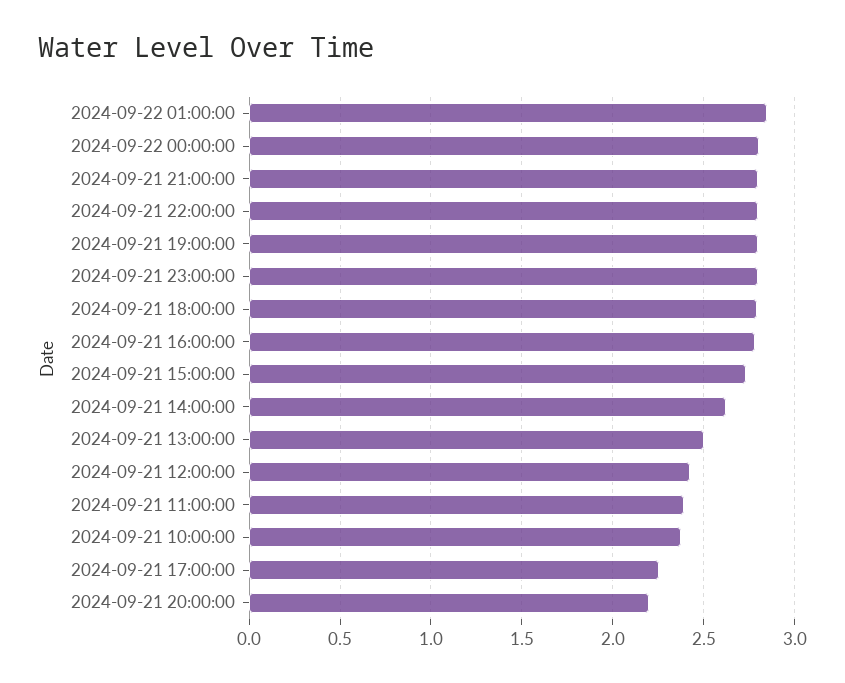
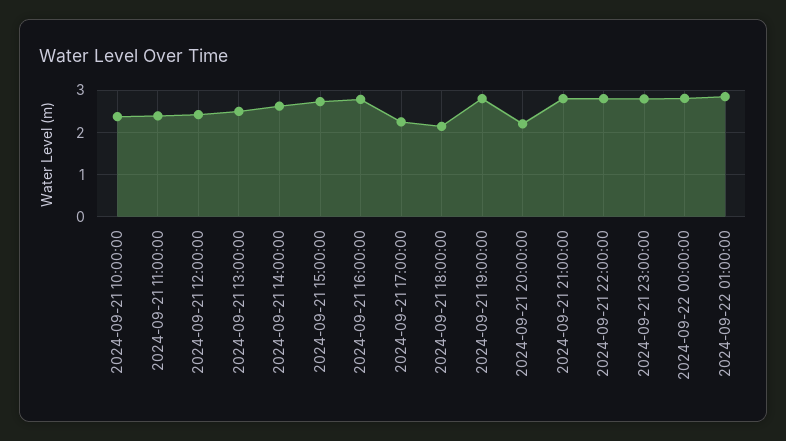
2024-09-21 18:00:00: 2.8 -> 2.2

